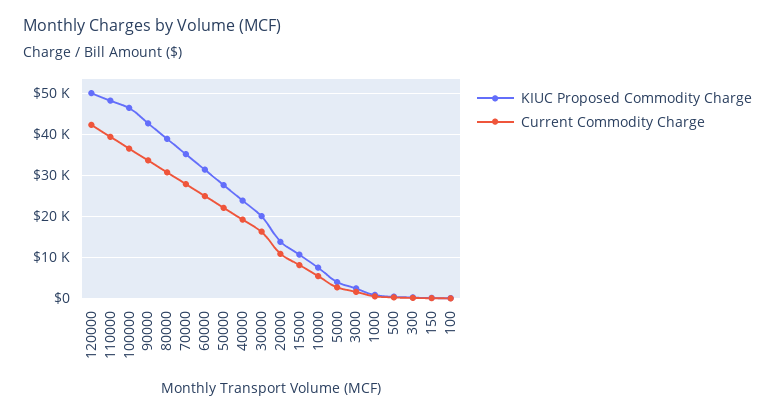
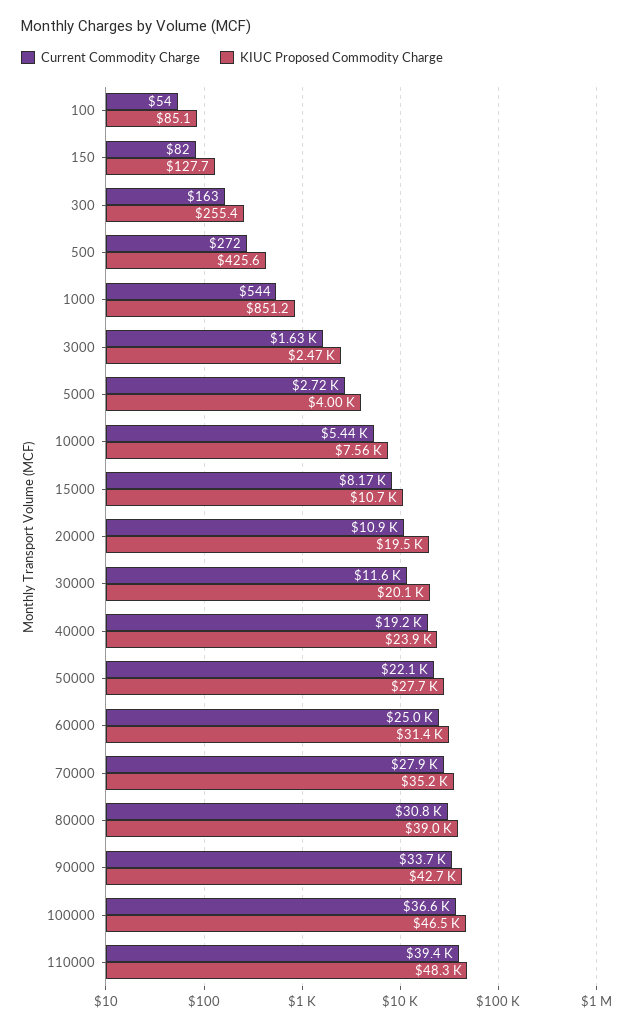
KIUC Proposed Commodity Charge, 120000: 50000 -> none
Current Commodity Charge, 120000: 42000 -> none
Current Commodity Charge, 30000: 16000 -> 11600
KIUC Proposed Commodity Charge, 20000: 14000 -> 19500

